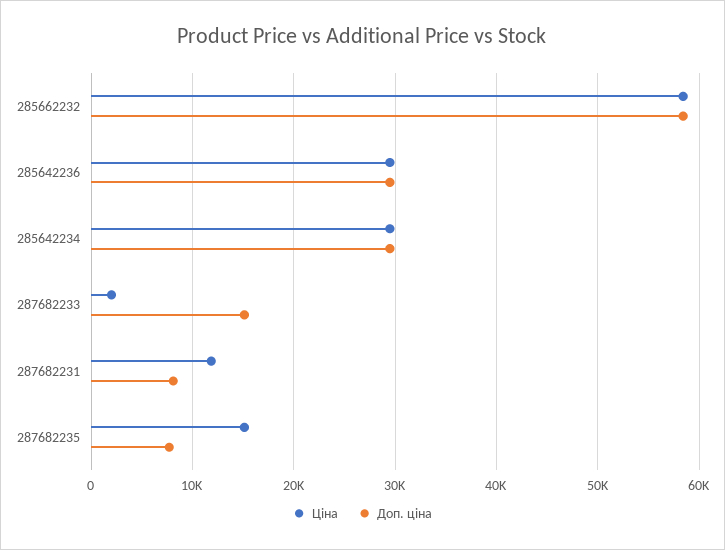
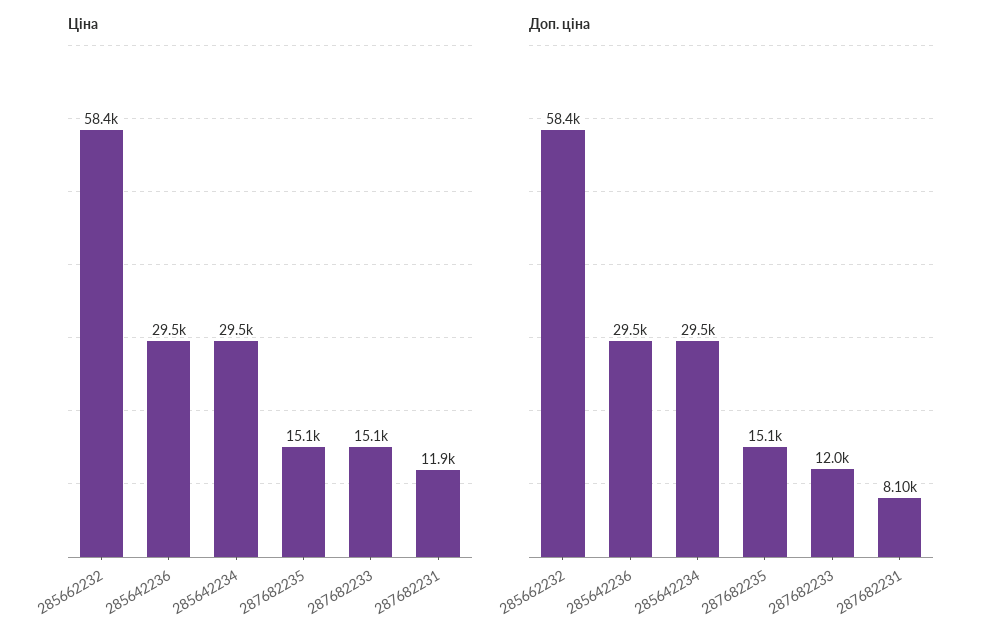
Ціна, 287682233: 2000 -> 15100
Доп. ціна, 287682233: 15000 -> 12000
Доп. ціна, 287682235: 8000 -> 15100

